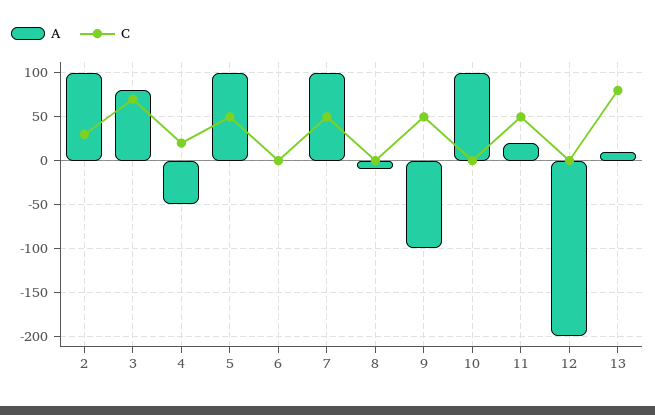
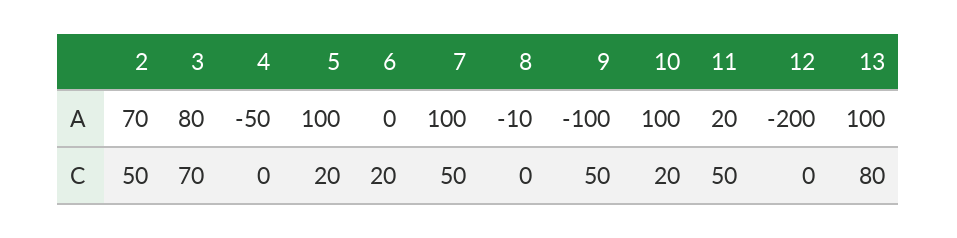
A, 2: 100 -> 70
C, 2: 30 -> 50
C, 4: 20 -> 0
C, 5: 50 -> 20
C, 6: 0 -> 20
C, 10: 0 -> 20
A, 13: 10 -> 100

